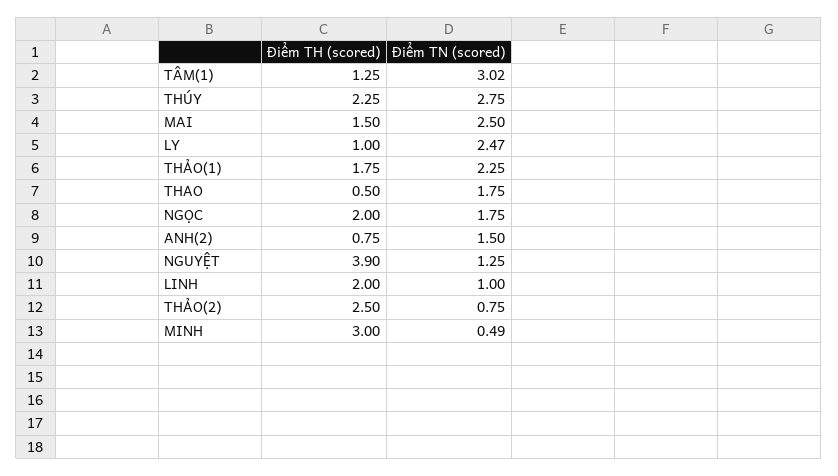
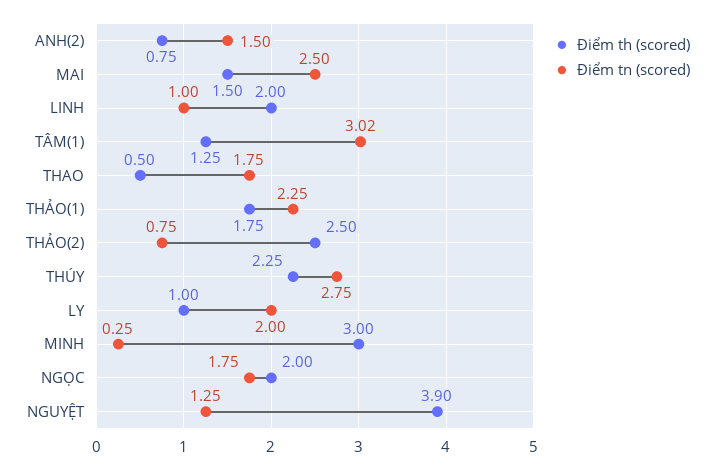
Điểm TN (scored), LY: 2.47 -> 2
Điểm TN (scored), MINH: 0.49 -> 0.25

